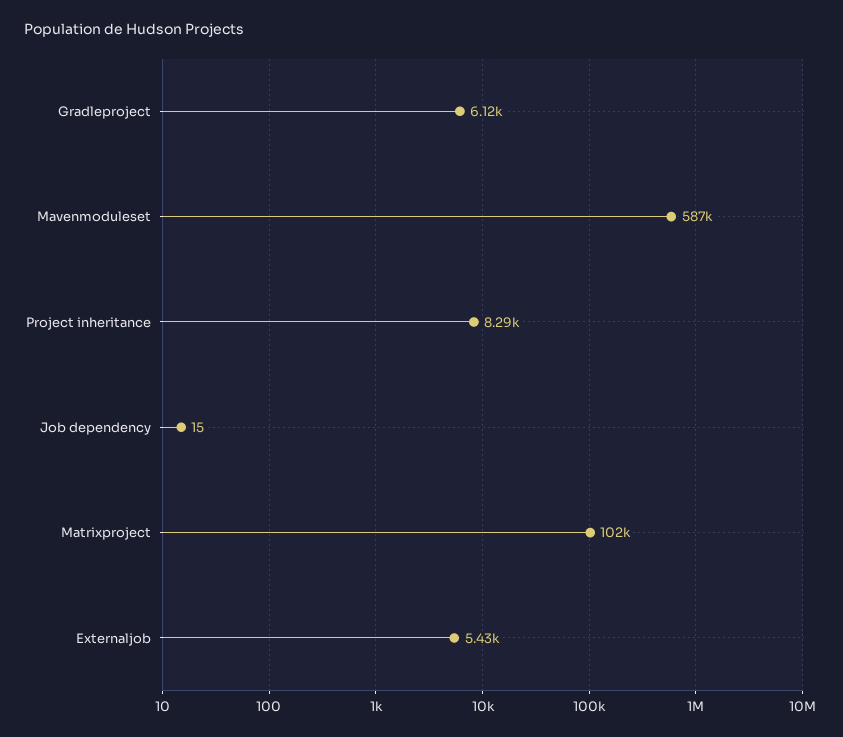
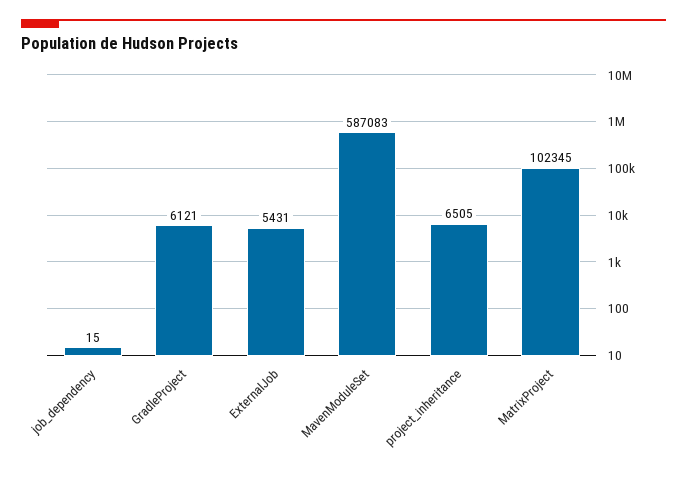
Project inheritance: 8290 -> 6505

